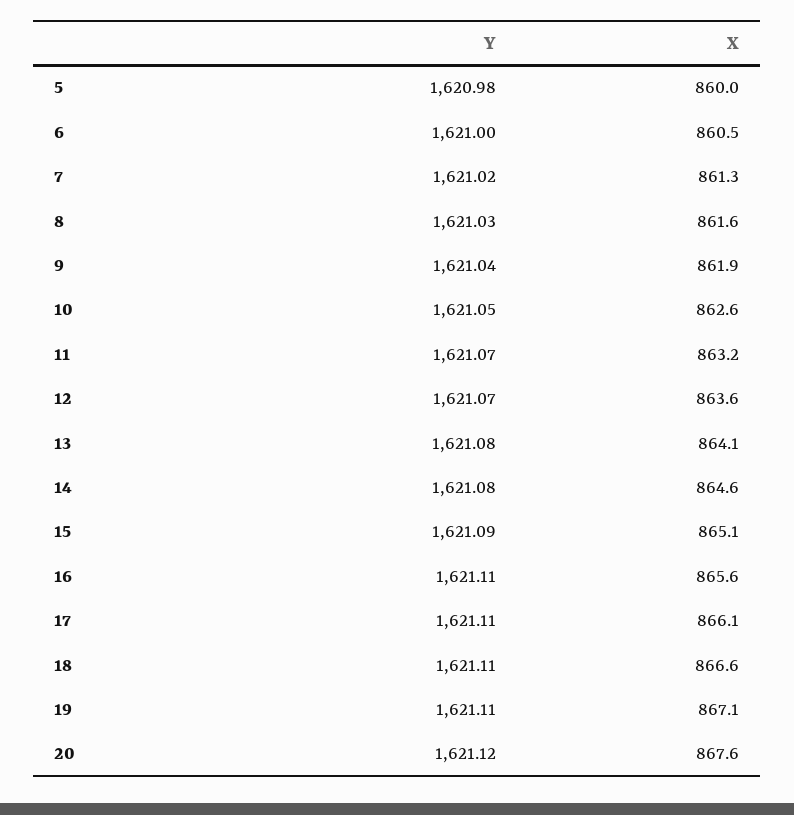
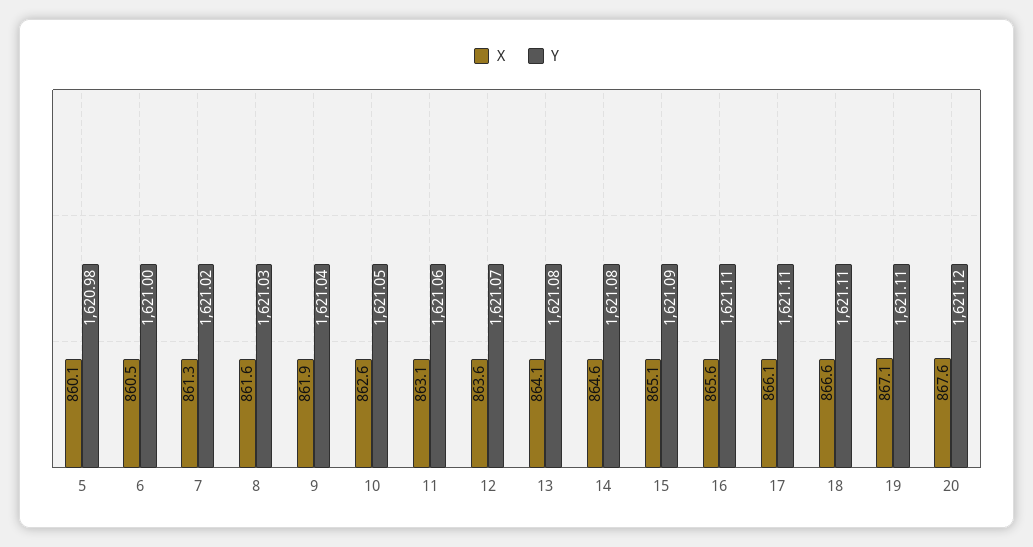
X, 5: 860 -> 860.1
Y, 11: 1621.07 -> 1621.06
X, 11: 863.2 -> 863.1

